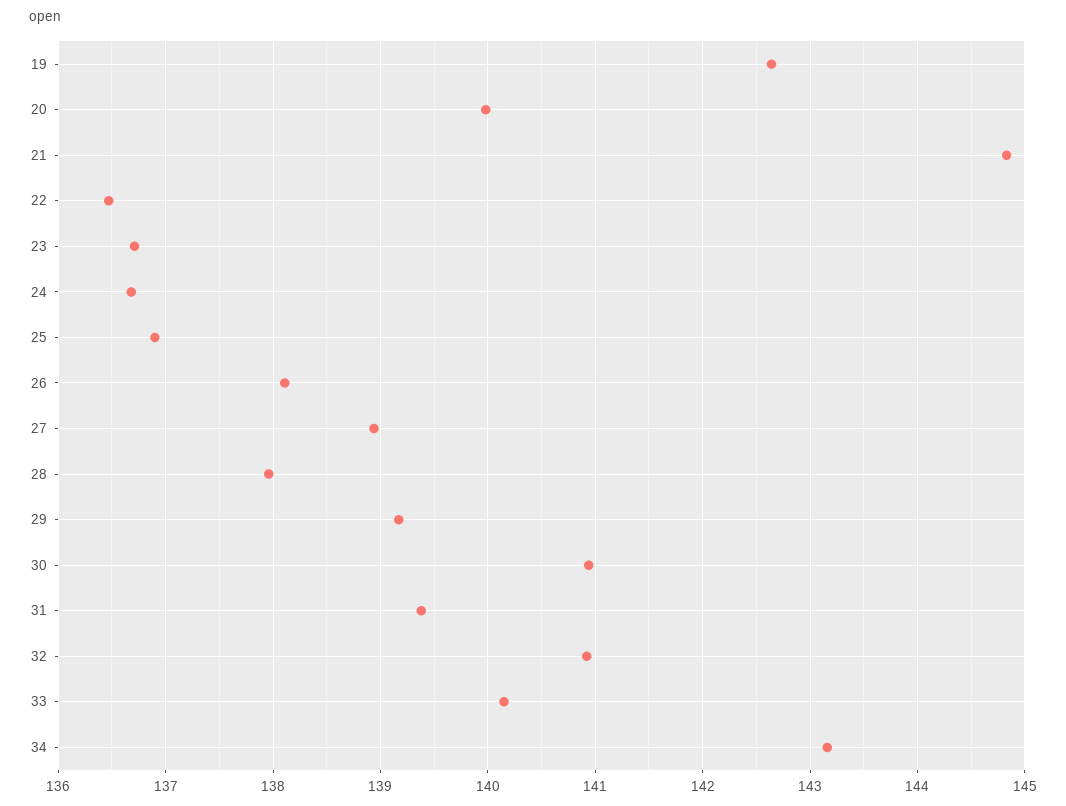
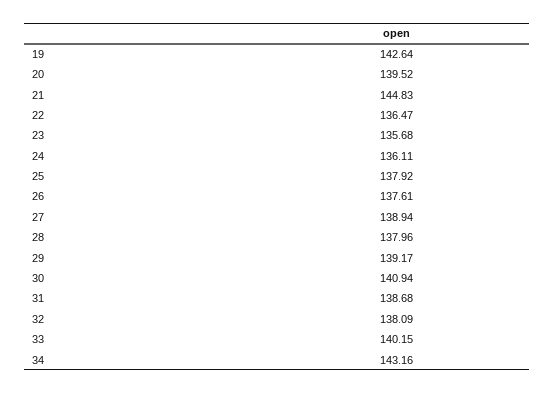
20: 140 -> 139.52
23: 136.7 -> 135.68
24: 136.7 -> 136.11
25: 136.9 -> 137.92
26: 138.1 -> 137.61
31: 139.4 -> 138.68
32: 140.9 -> 138.09

